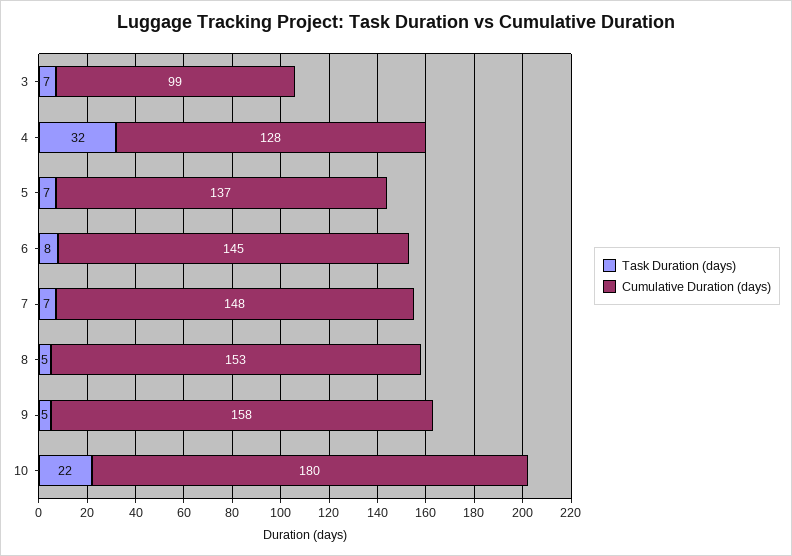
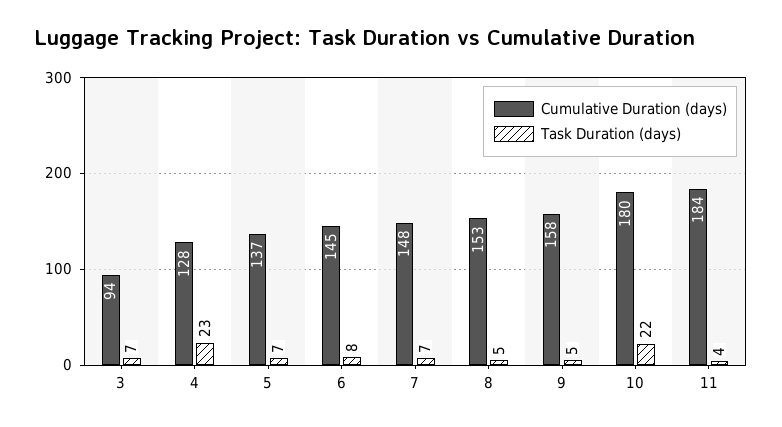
Cumulative Duration (days), 3: 99 -> 94
Task Duration (days), 4: 32 -> 23
Cumulative Duration (days), 11: none -> 184
Task Duration (days), 11: none -> 4

